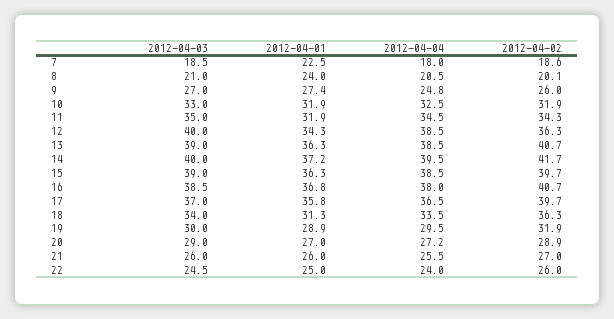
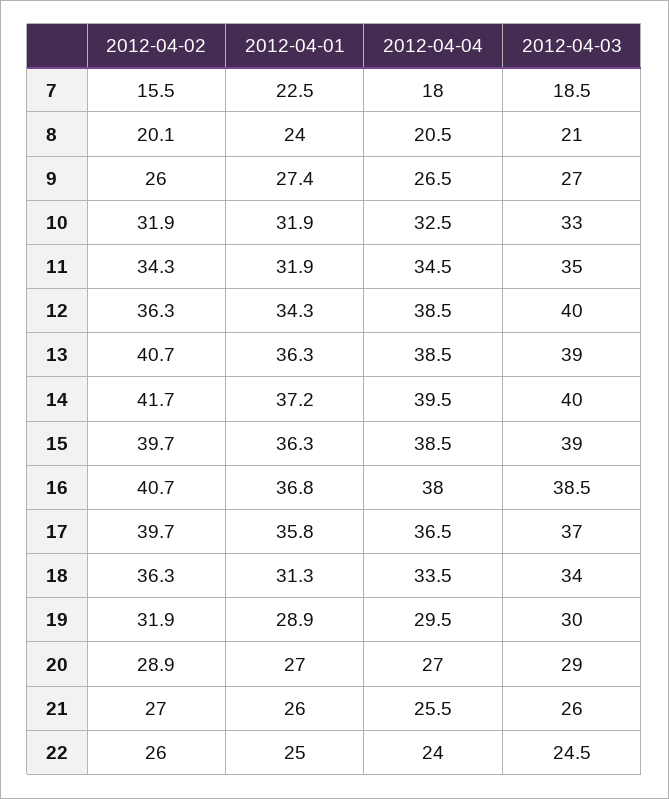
2012-04-02, 7: 18.6 -> 15.5
2012-04-04, 9: 24.8 -> 26.5
2012-04-04, 20: 27.2 -> 27

